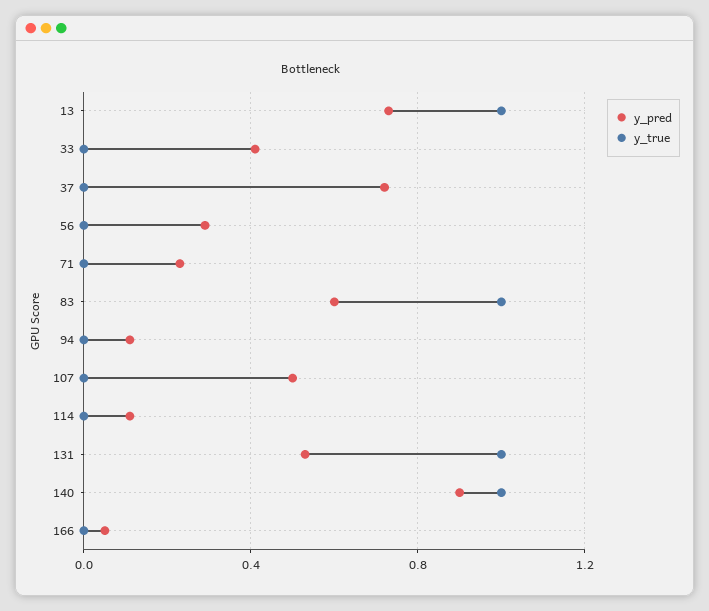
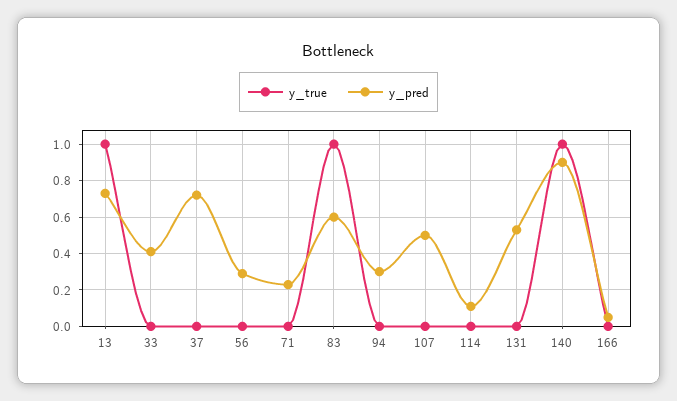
y_pred, 94: 0.1 -> 0.3
y_true, 131: 1 -> 0

